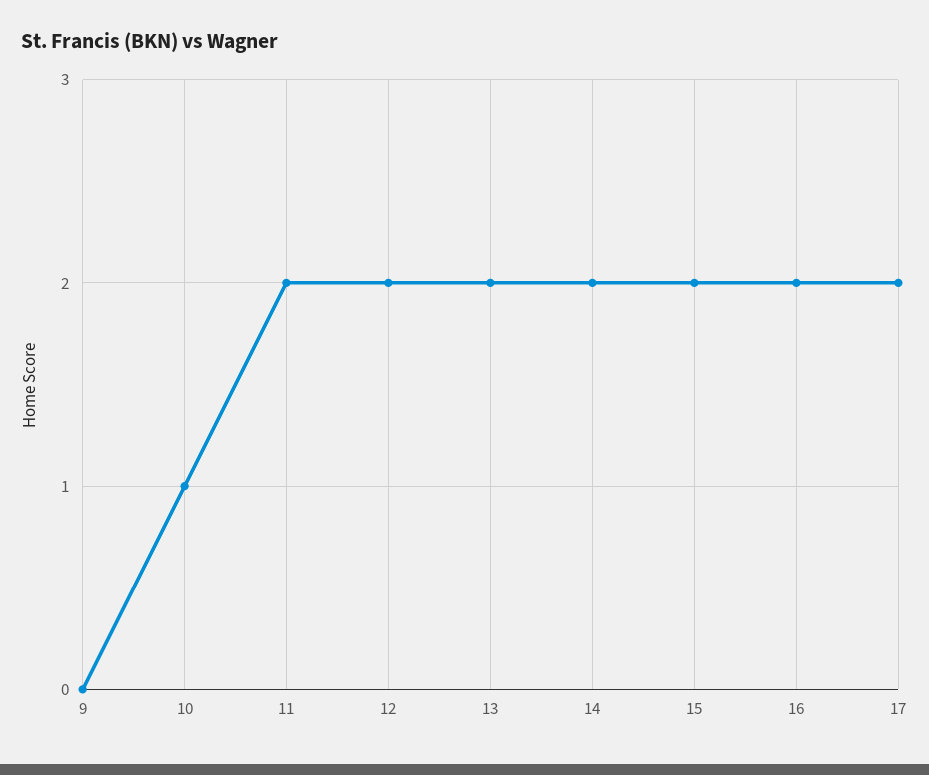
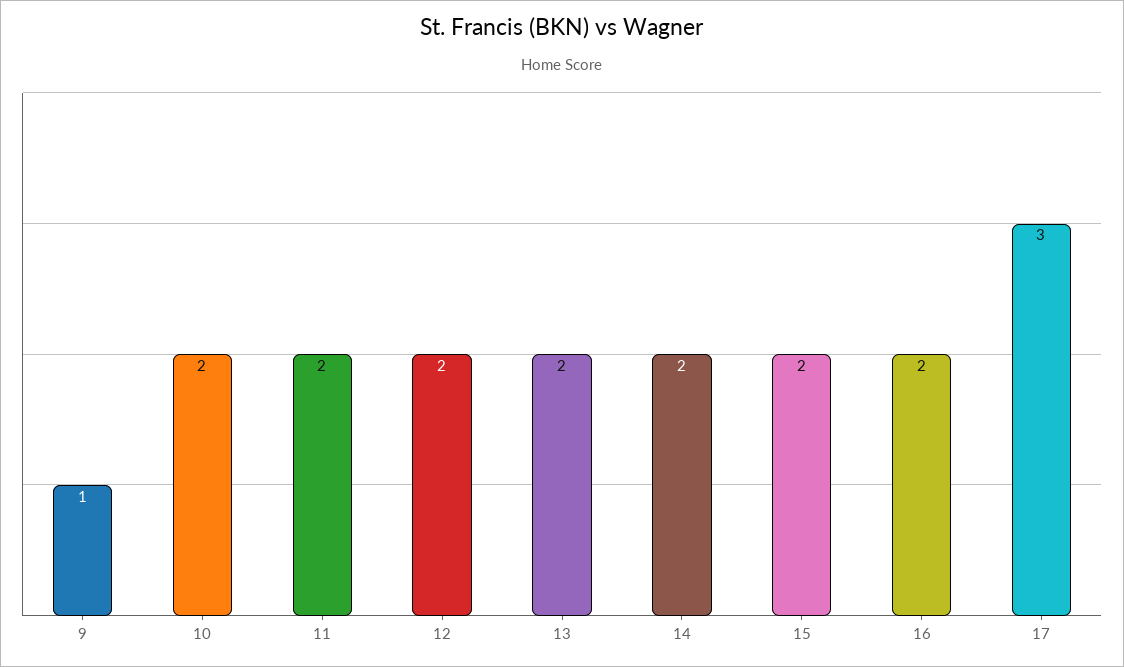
9: 0 -> 1
10: 1 -> 2
17: 2 -> 3

